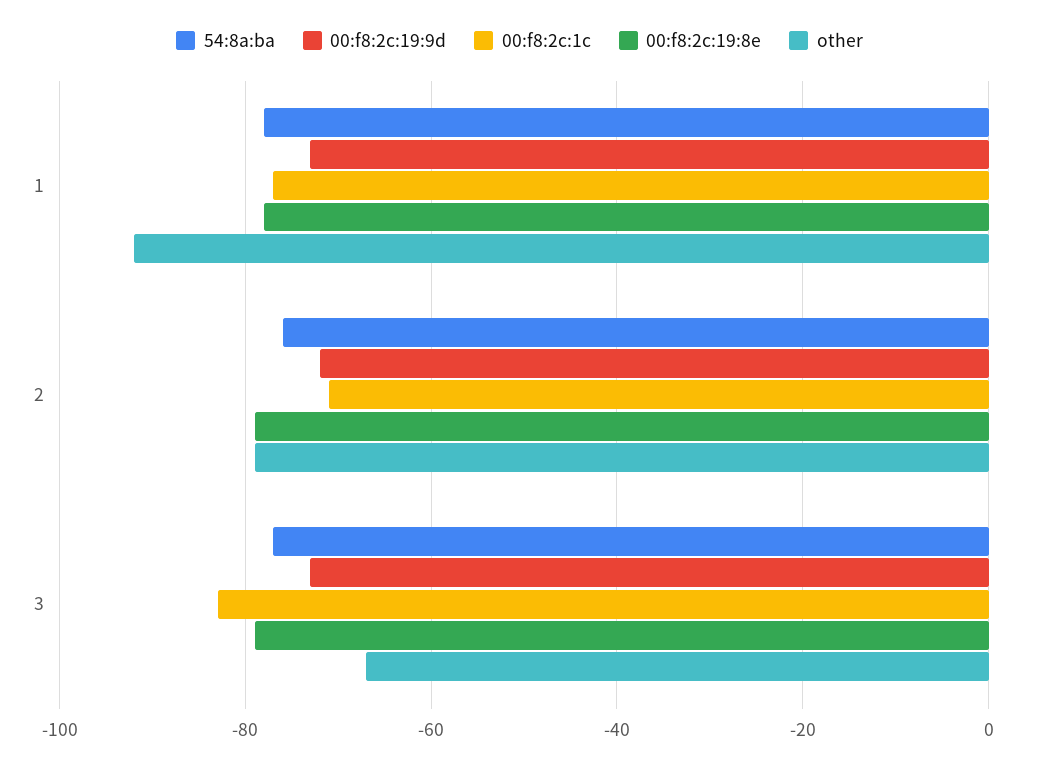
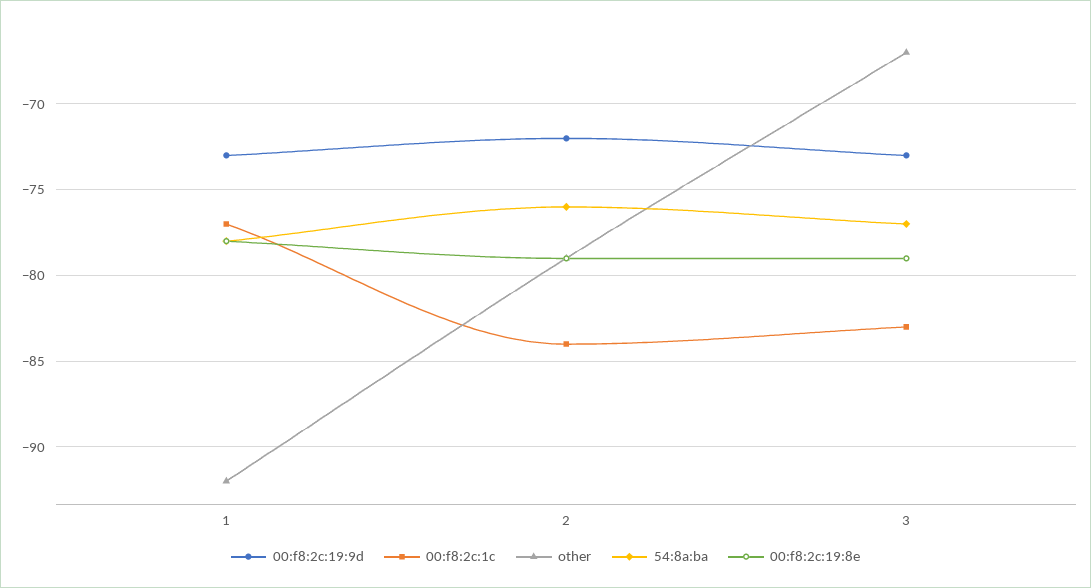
00:f8:2c:1c, 2: -70 -> -84

